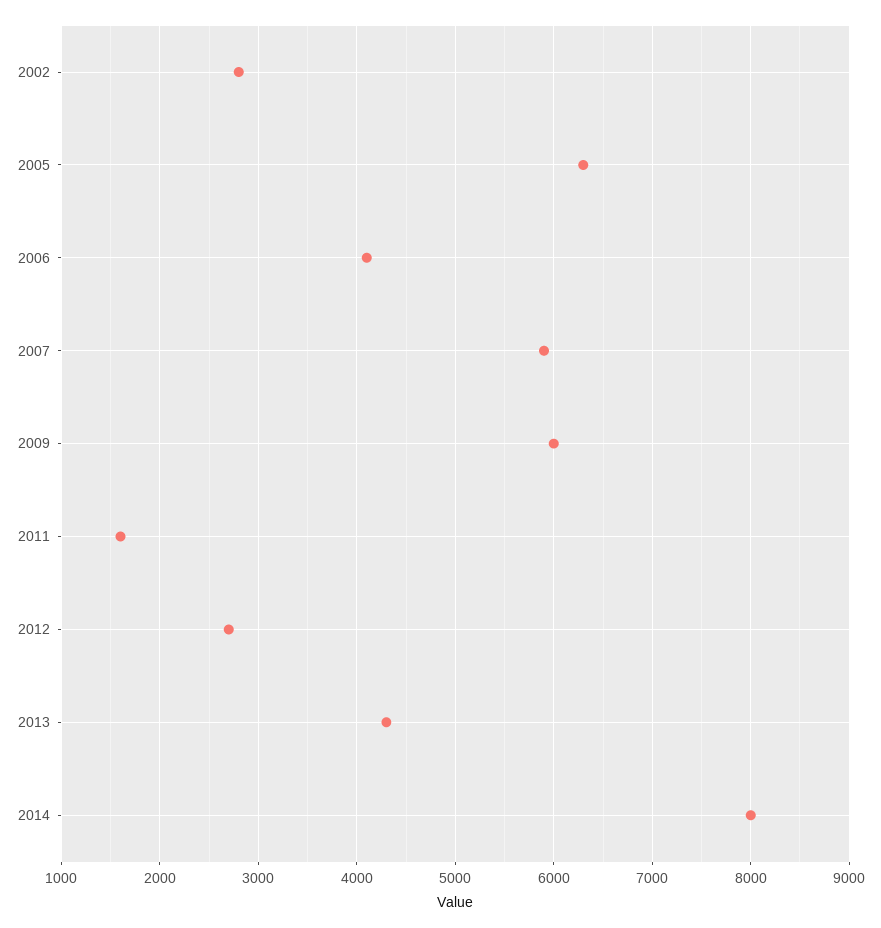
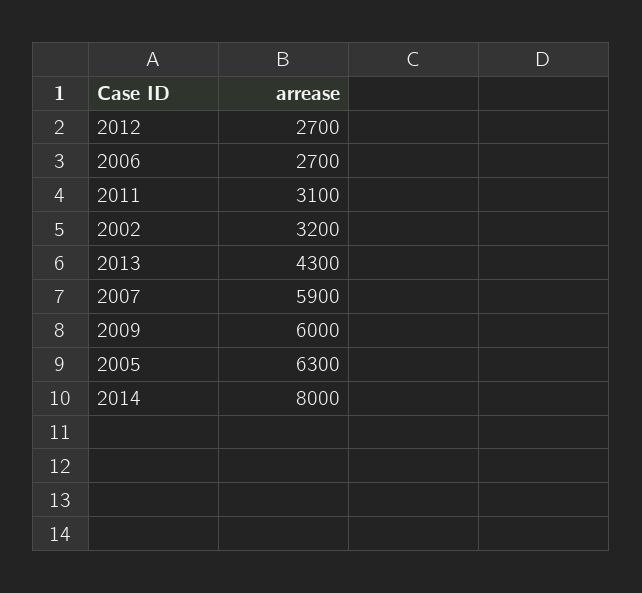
2002: 2800 -> 3200
2006: 4100 -> 2700
2011: 1600 -> 3100

